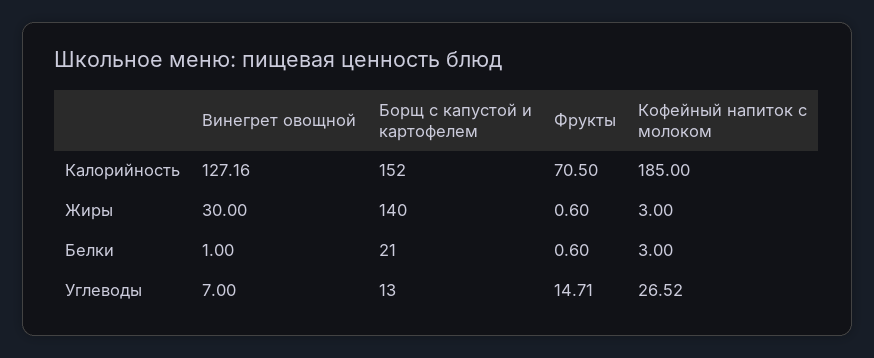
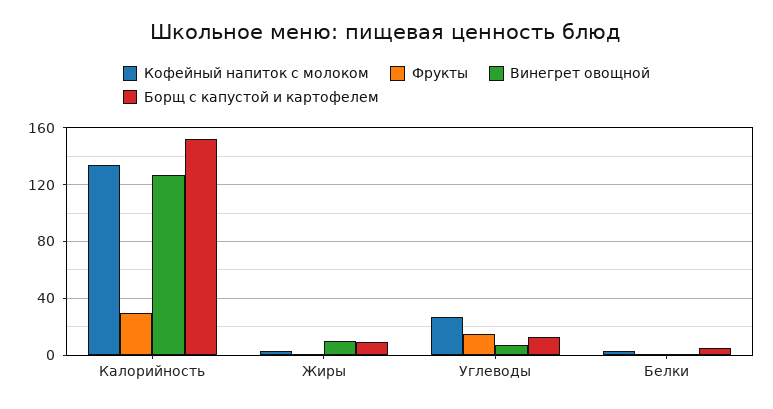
Фрукты, Калорийность: 70.5 -> 30
Кофейный напиток с молоком, Калорийность: 185 -> 135
Винегрет овощной, Жиры: 30 -> 10
Борщ с капустой и картофелем, Жиры: 140 -> 10
Борщ с капустой и картофелем, Белки: 21 -> 5

